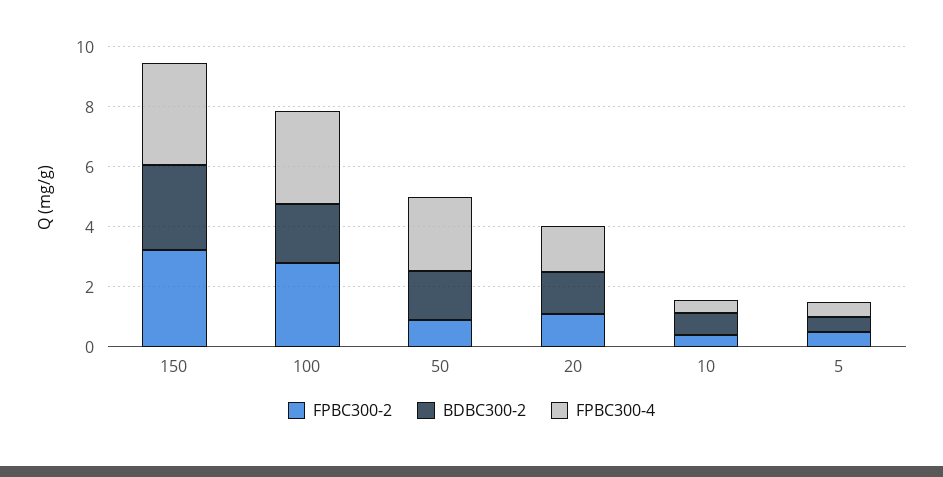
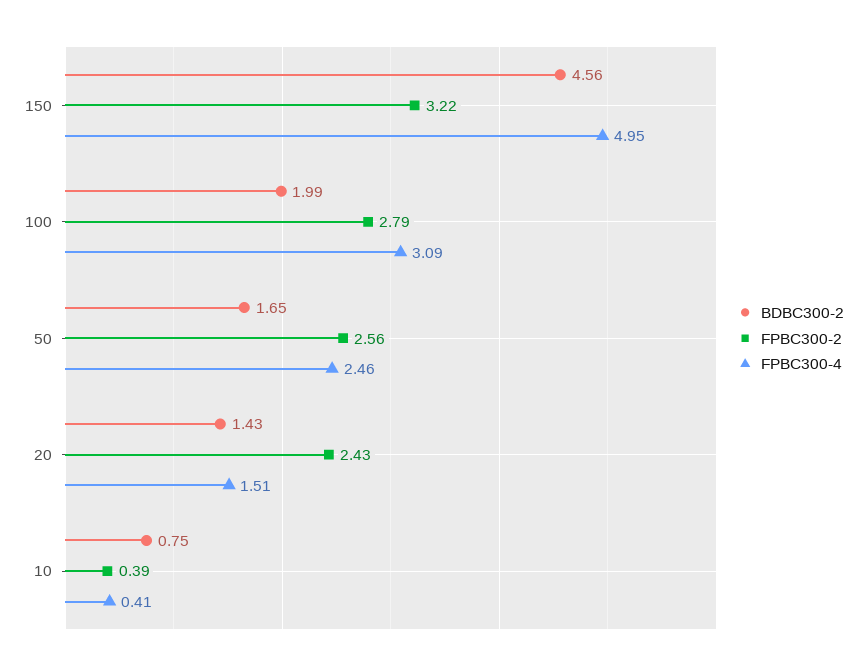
BDBC300-2, 150: 3 -> 4.56
FPBC300-4, 150: 3.5 -> 4.95
FPBC300-2, 50: 1 -> 2.56
FPBC300-2, 20: 1 -> 2.43
FPBC300-2, 5: 0.5 -> none
BDBC300-2, 5: 0.5 -> none
FPBC300-4, 5: 0.5 -> none

